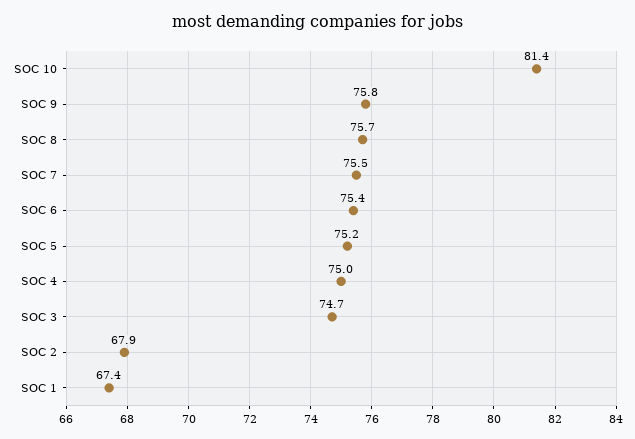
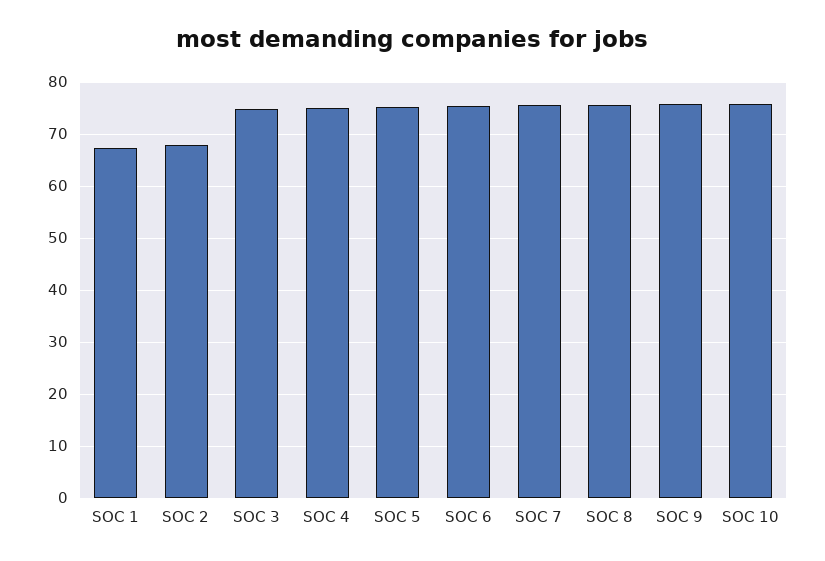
SOC 10: 81.4 -> 76

